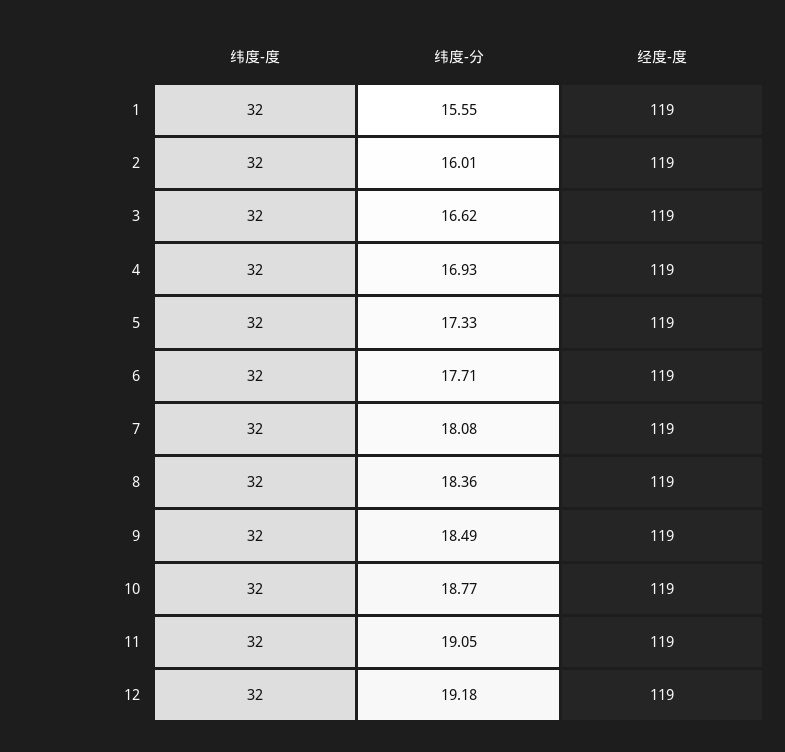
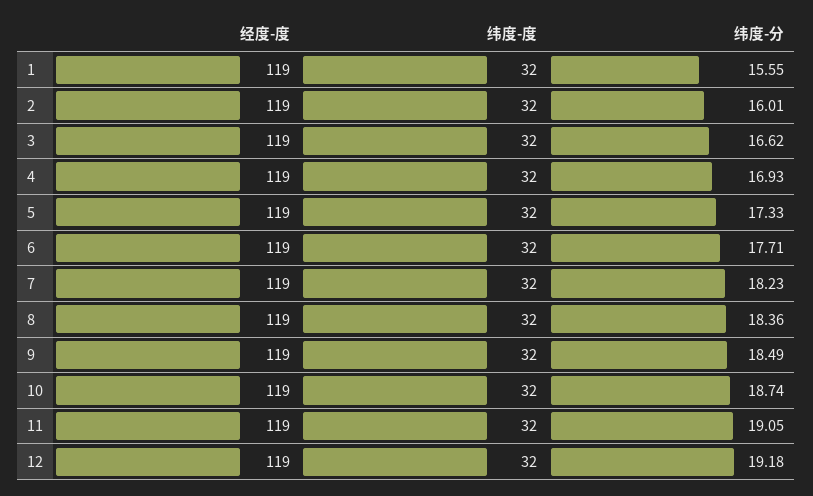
纬度-分, 7: 18.08 -> 18.23
纬度-分, 10: 18.77 -> 18.74

